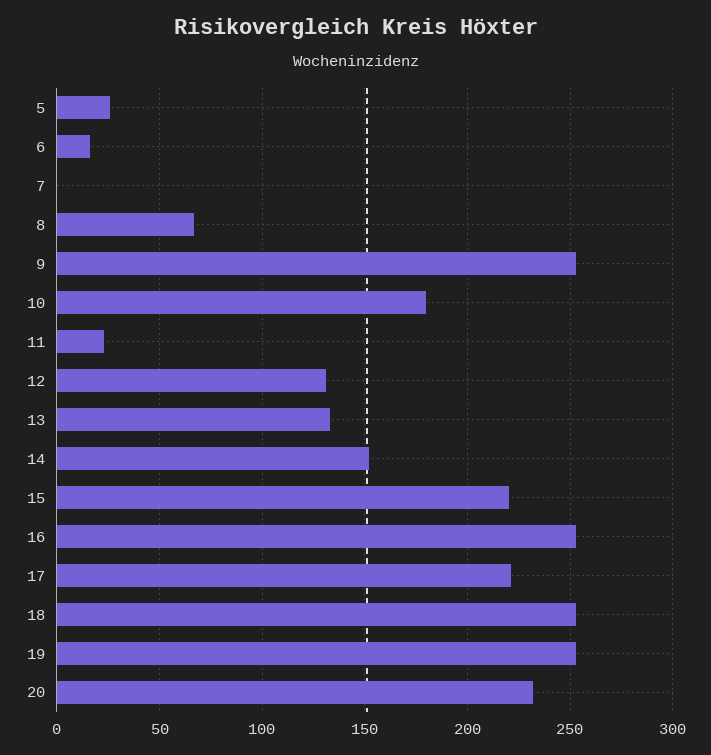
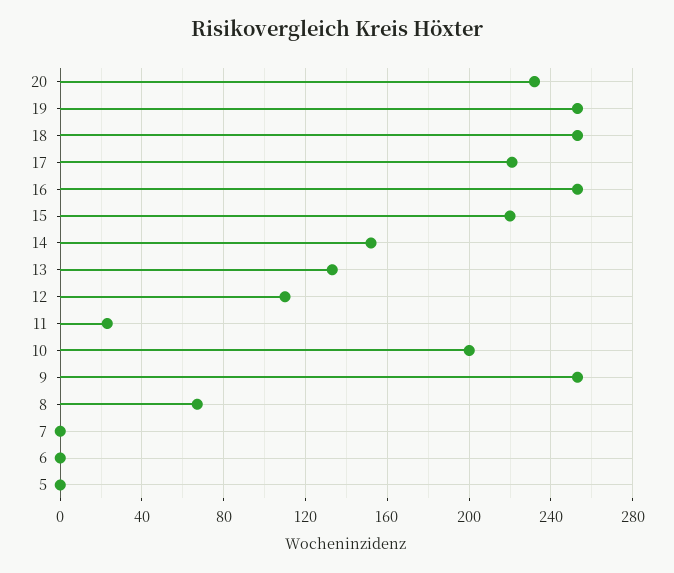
5: 25 -> 0
6: 15 -> 0
10: 180 -> 200
12: 130 -> 110

